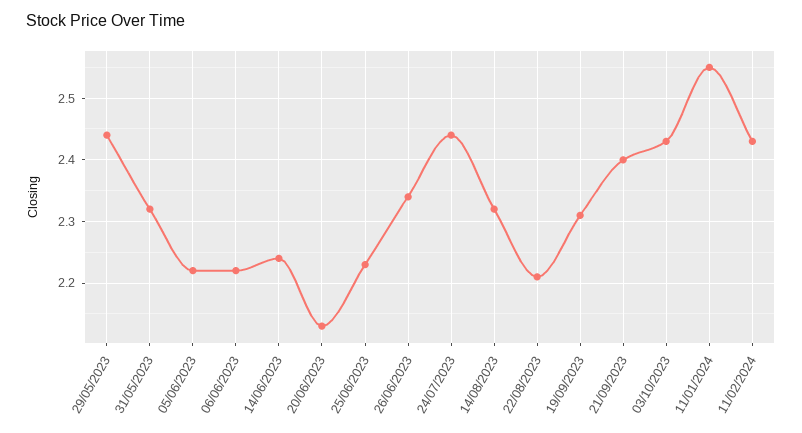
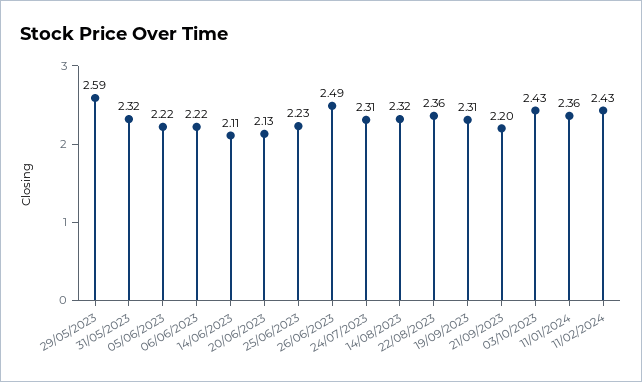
29/05/2023: 2.44 -> 2.59
14/06/2023: 2.24 -> 2.11
26/06/2023: 2.34 -> 2.49
24/07/2023: 2.44 -> 2.31
22/08/2023: 2.21 -> 2.36
21/09/2023: 2.4 -> 2.2
11/01/2024: 2.55 -> 2.36

